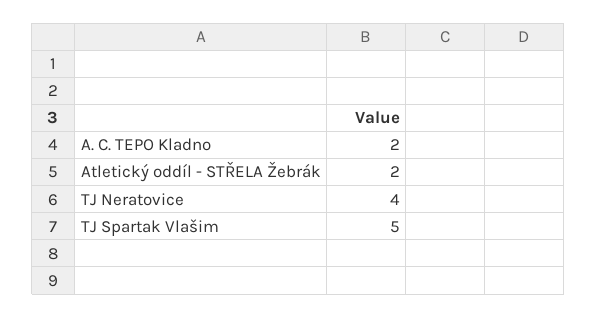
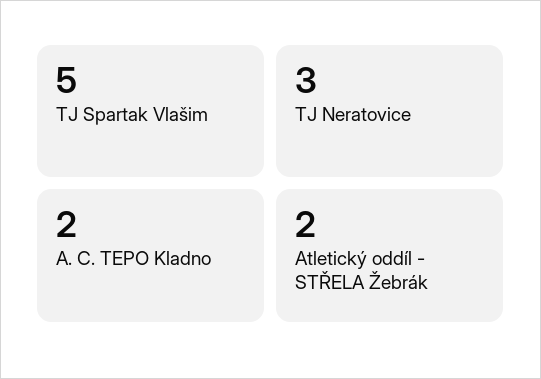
TJ Neratovice: 4 -> 3

